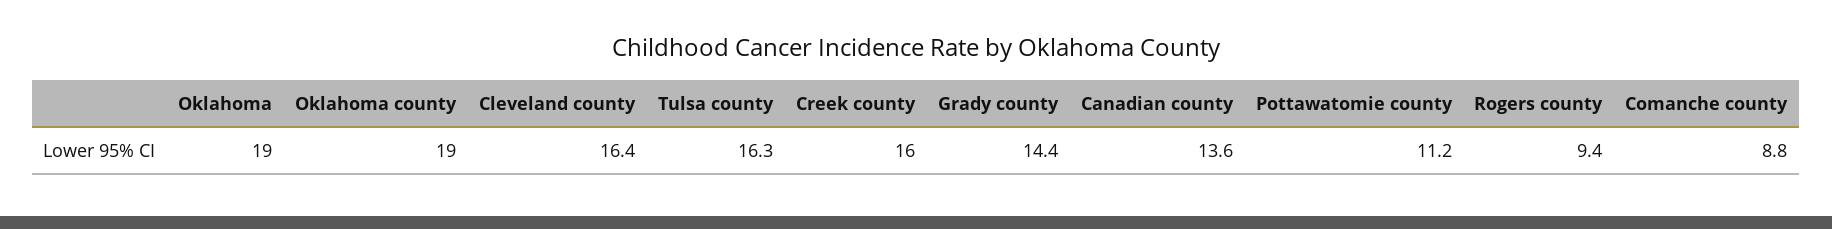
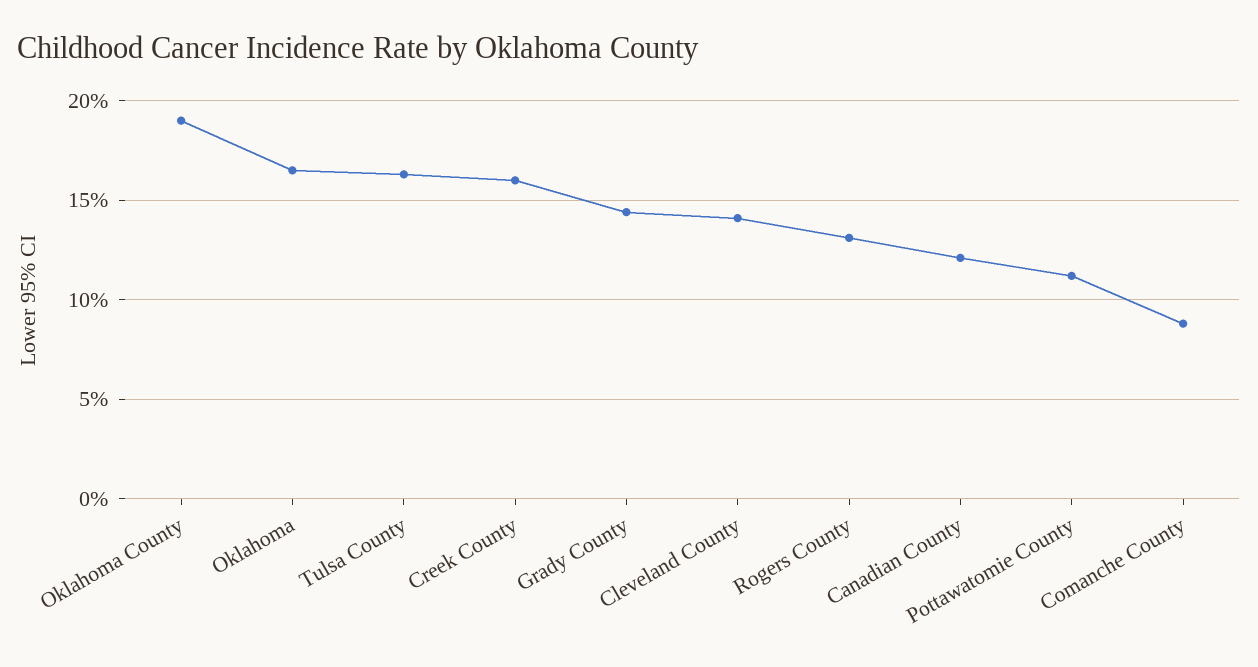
Oklahoma: 19 -> 16.5
Cleveland county: 16.4 -> 14
Canadian county: 13.6 -> 12
Rogers county: 9.4 -> 13

